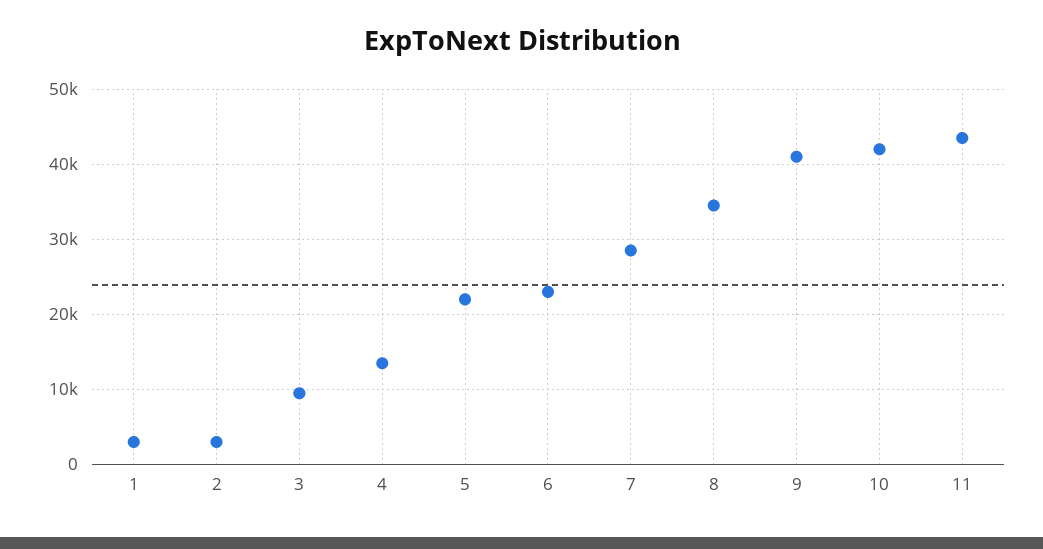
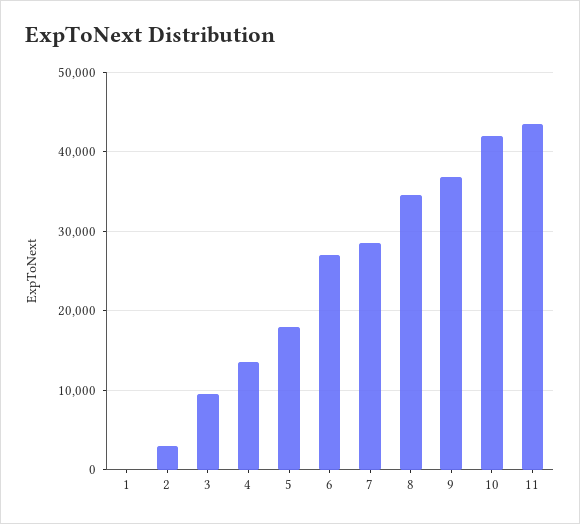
1: 3000 -> 0
5: 22000 -> 18000
6: 23000 -> 27000
9: 41000 -> 37000

